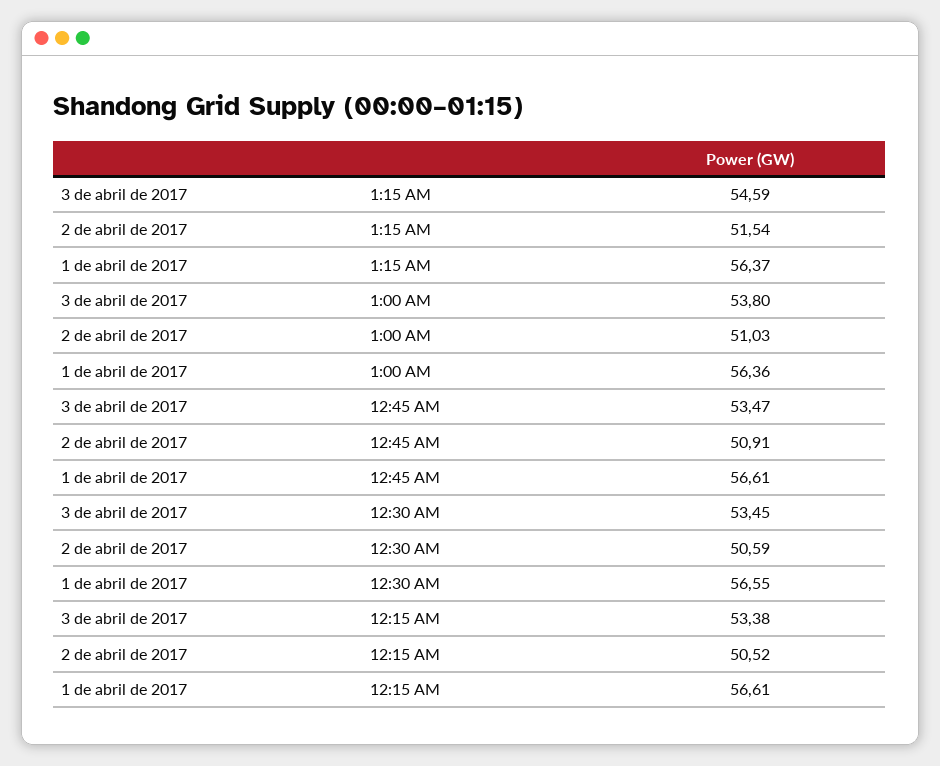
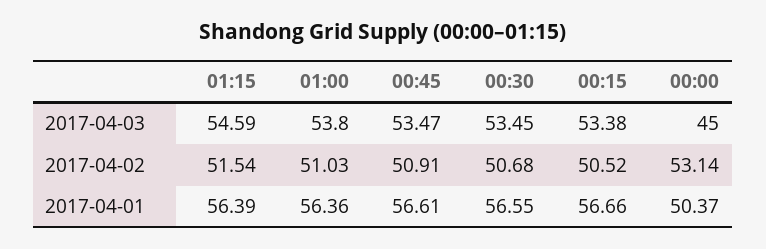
1 de abril de 2017, 1:15 AM: 56.37 -> 56.39
2 de abril de 2017, 12:30 AM: 50.59 -> 50.68
1 de abril de 2017, 12:15 AM: 56.61 -> 56.66
3 de abril de 2017, 00:00: none -> 45
2 de abril de 2017, 00:00: none -> 53.14
1 de abril de 2017, 00:00: none -> 50.37

